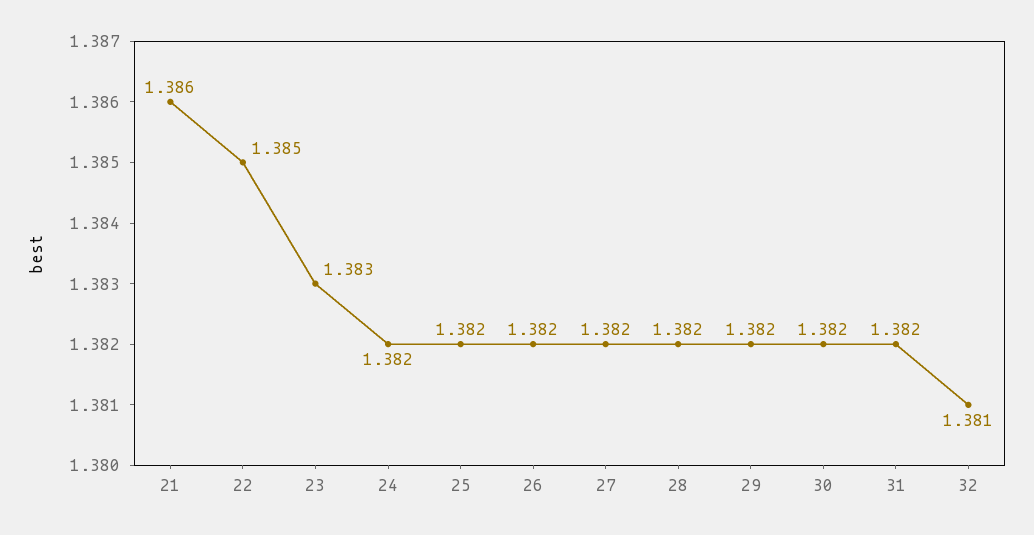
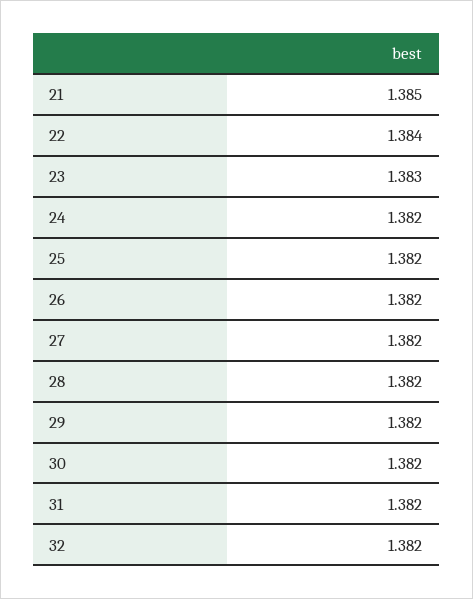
21: 1.386 -> 1.385
22: 1.385 -> 1.384
32: 1.381 -> 1.382

